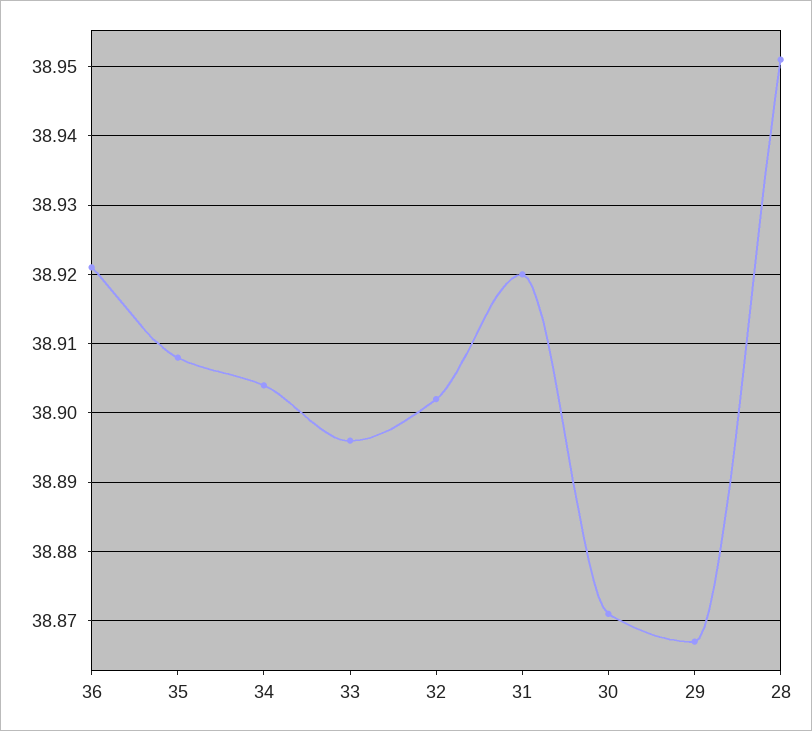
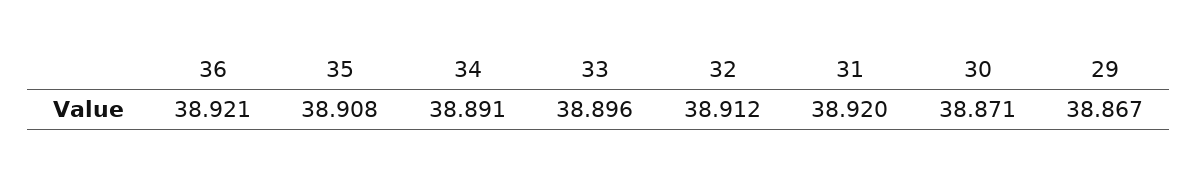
34: 38.904 -> 38.891
32: 38.902 -> 38.912
28: 38.951 -> none

